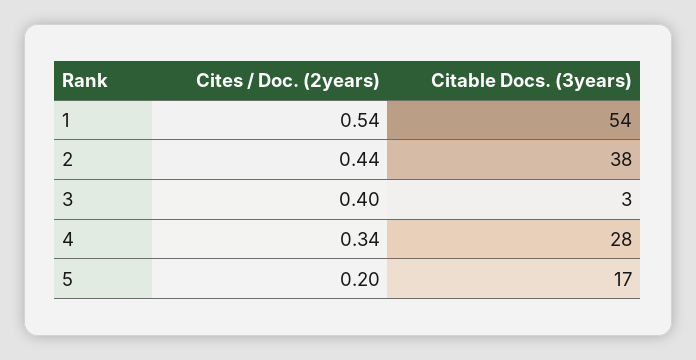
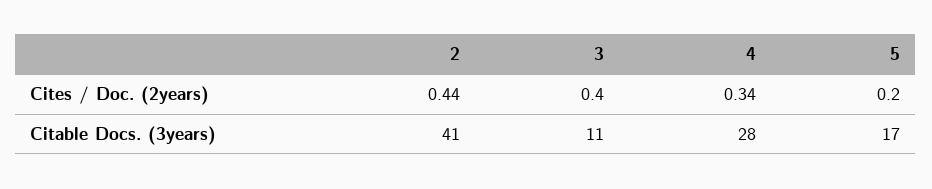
Cites / Doc. (2years), 1: 0.54 -> none
Citable Docs. (3years), 1: 54 -> none
Citable Docs. (3years), 2: 38 -> 41
Citable Docs. (3years), 3: 3 -> 11

